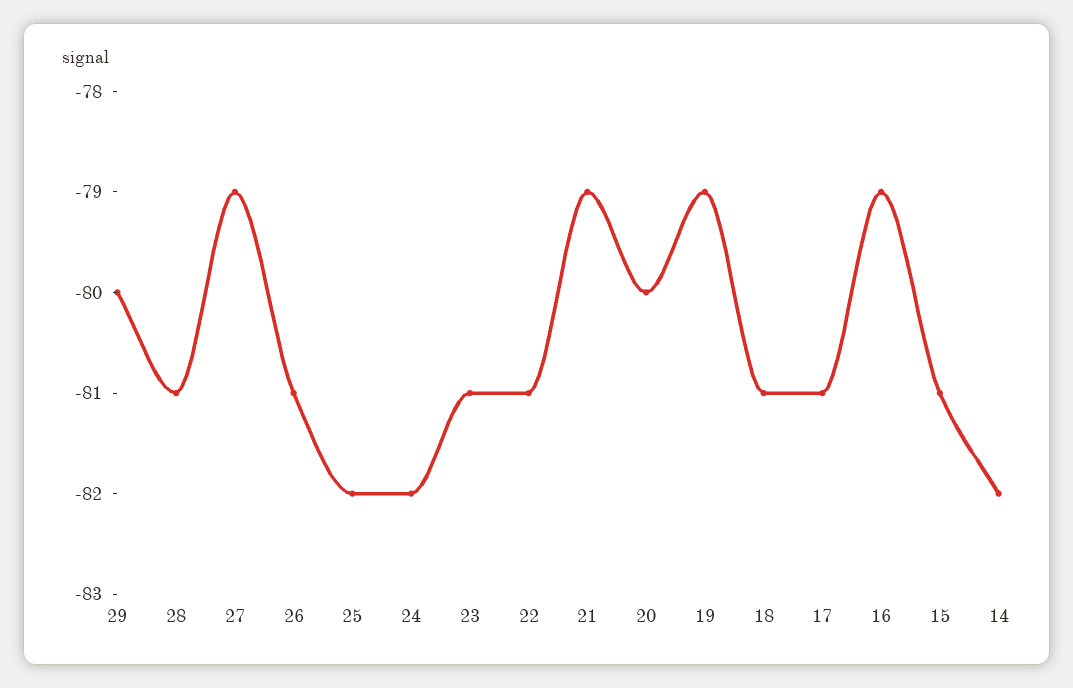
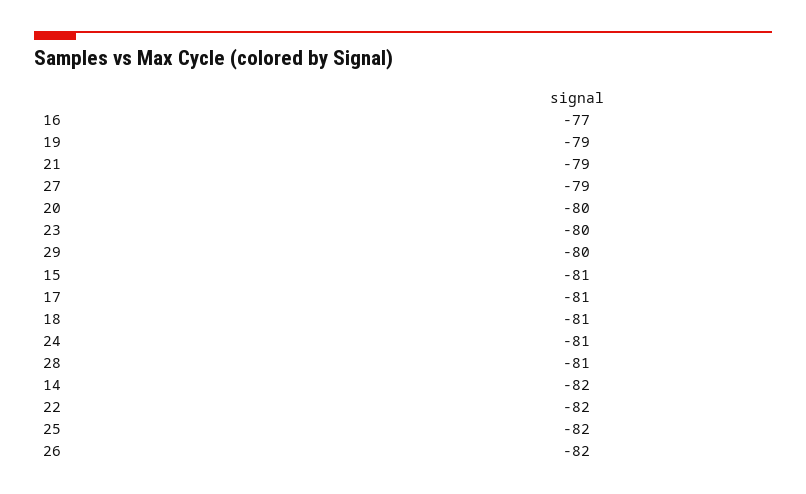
26: -81 -> -82
24: -82 -> -81
23: -81 -> -80
22: -81 -> -82
16: -79 -> -77

